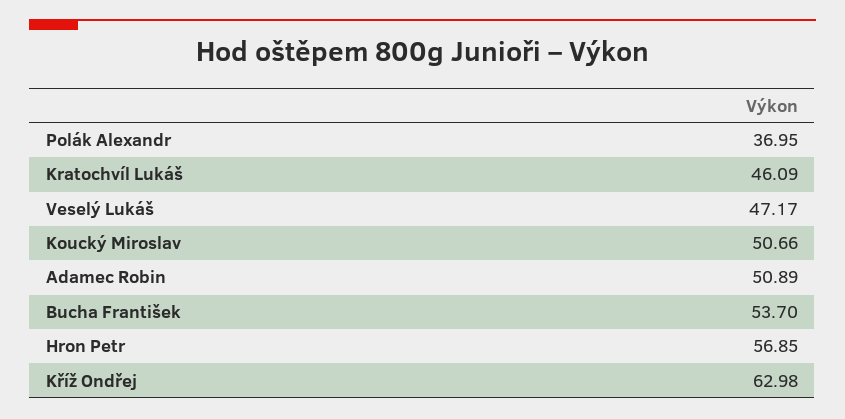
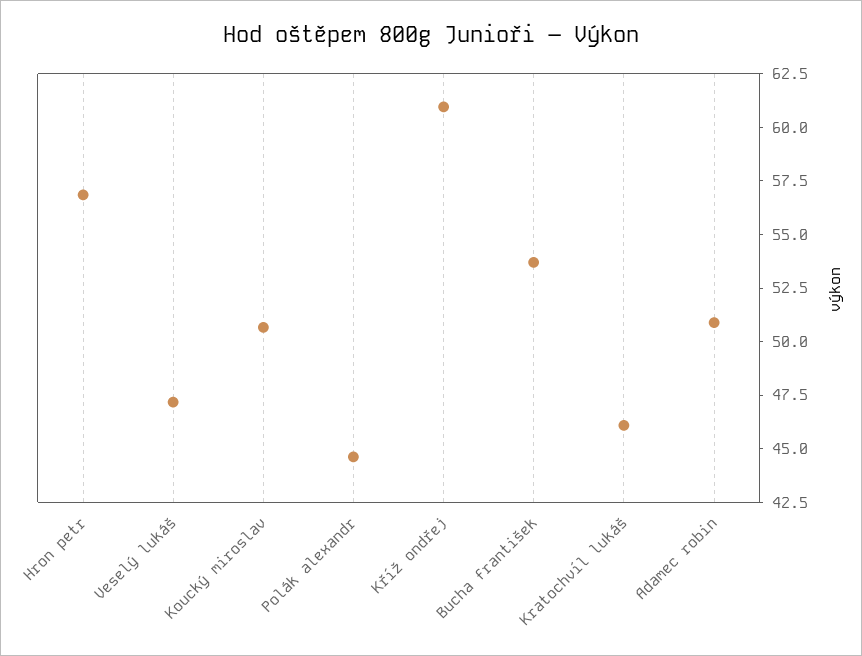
Polák Alexandr: 36.95 -> 44.5
Kříž Ondřej: 62.98 -> 61

